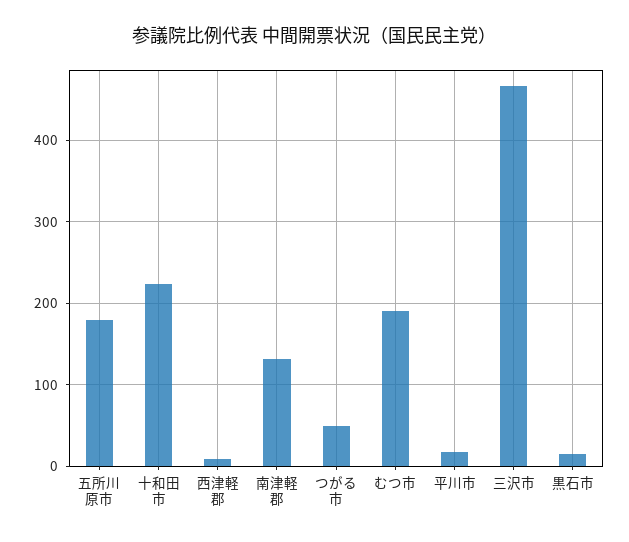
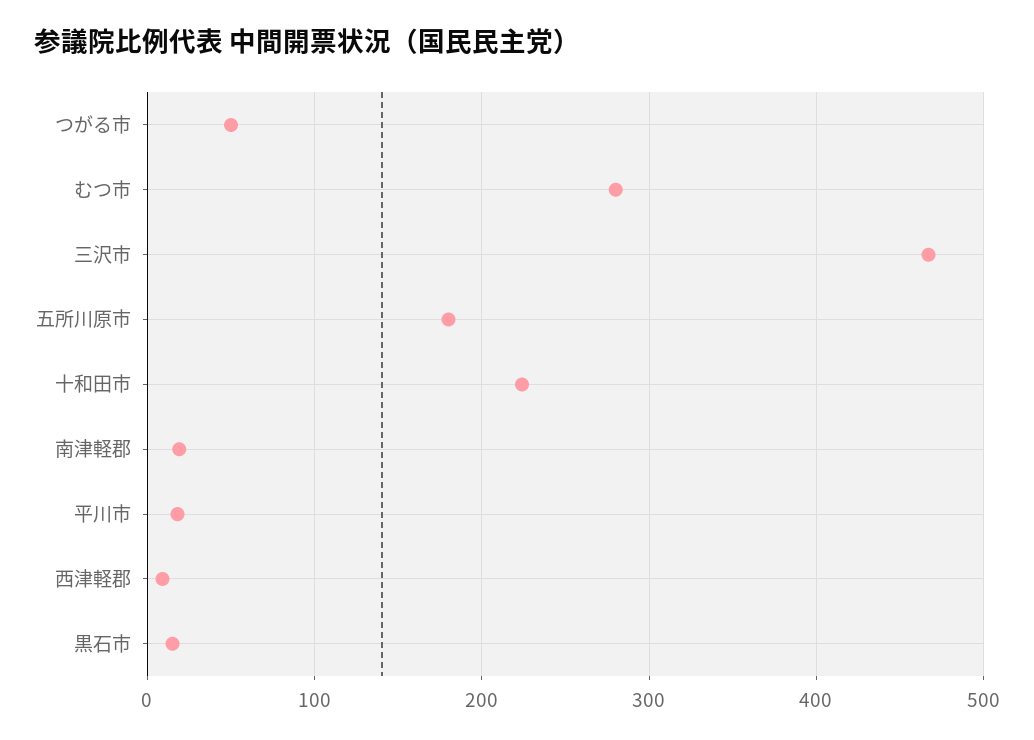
南津軽郡: 130 -> 20
むつ市: 190 -> 280

